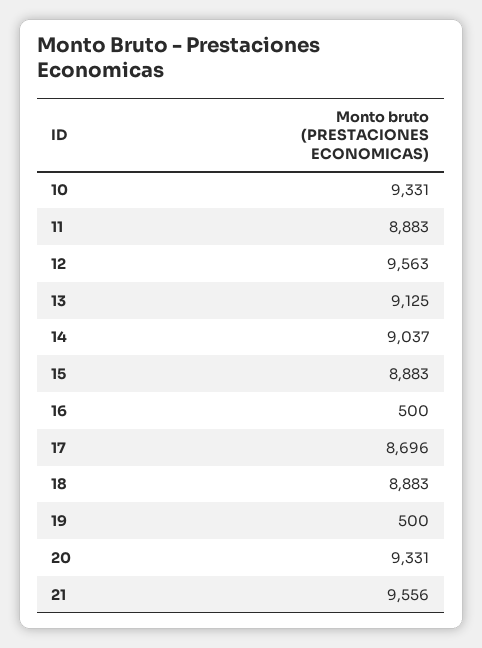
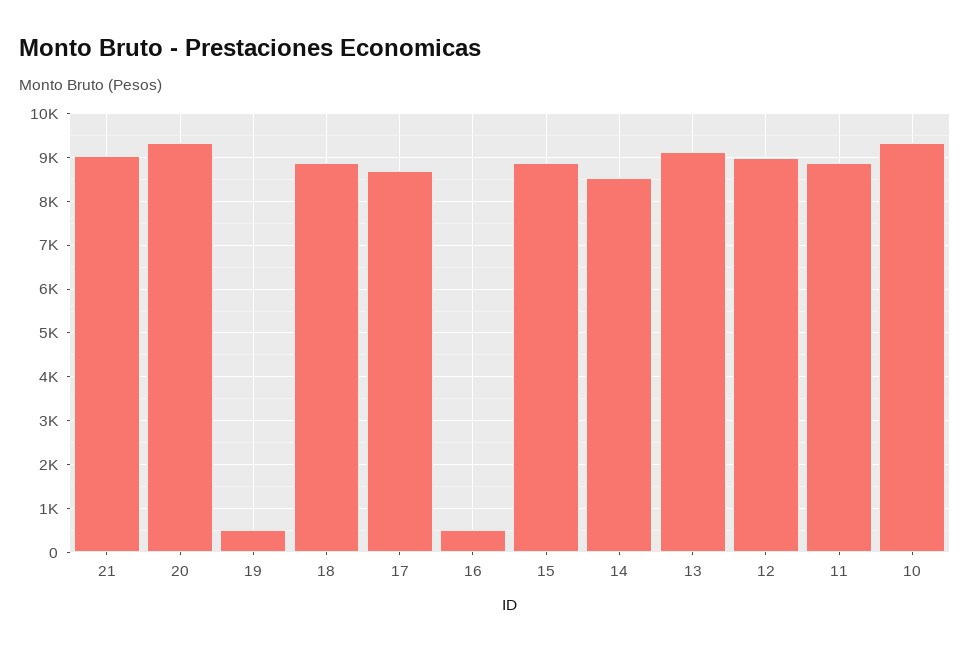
12: 9563 -> 9000
14: 9037 -> 8600
21: 9556 -> 9000

